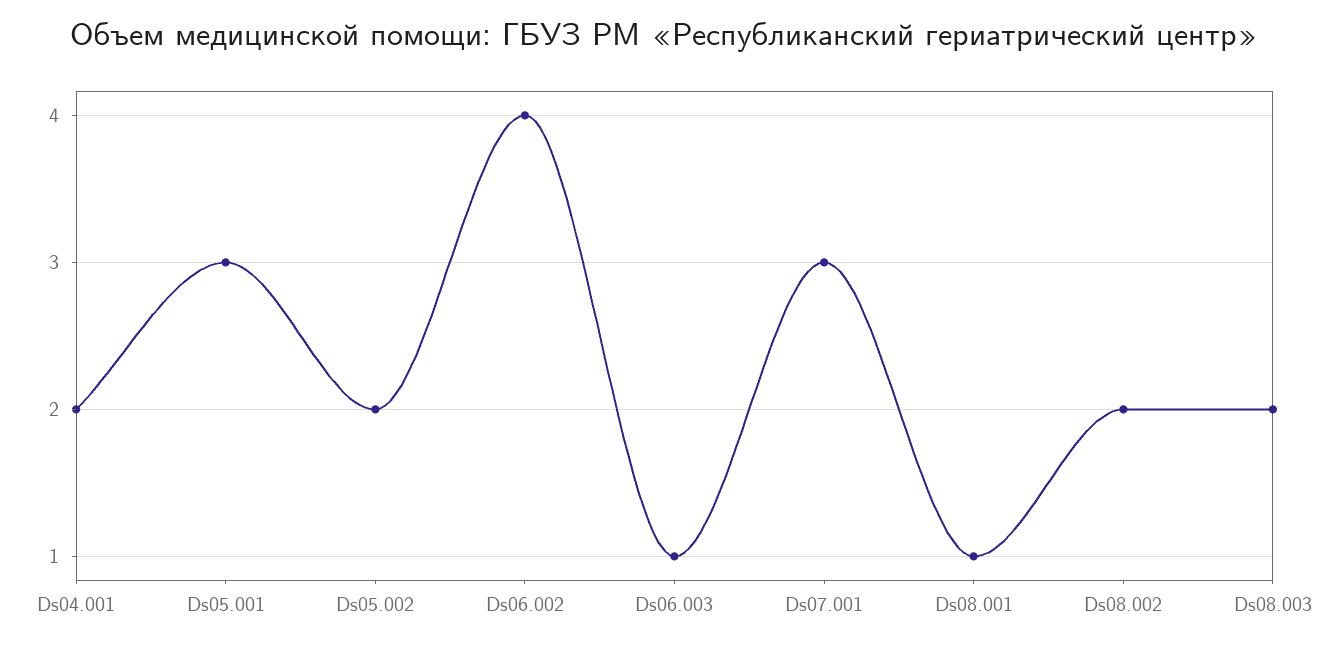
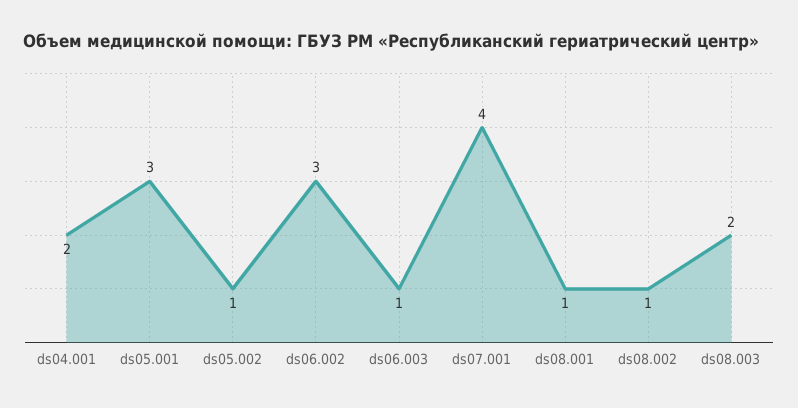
Ds05.002: 2 -> 1
Ds06.002: 4 -> 3
Ds07.001: 3 -> 4
Ds08.002: 2 -> 1

